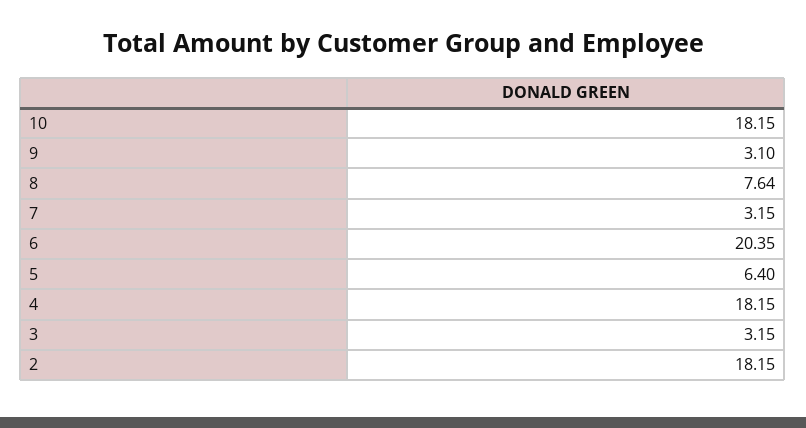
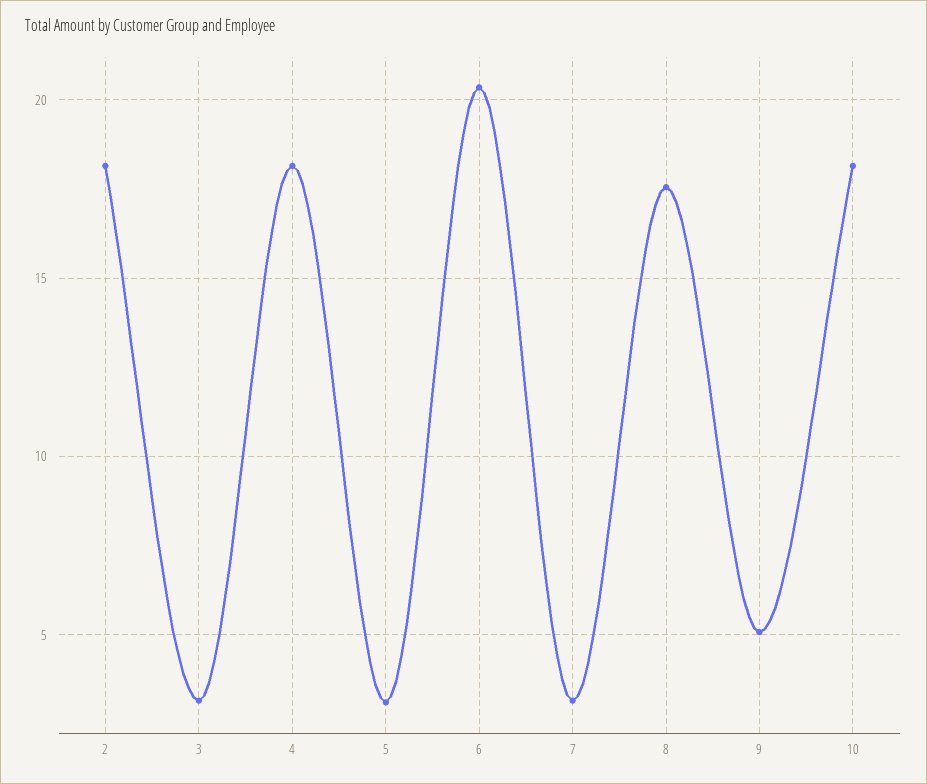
9: 3.1 -> 5
8: 7.64 -> 17.5
5: 6.4 -> 3

